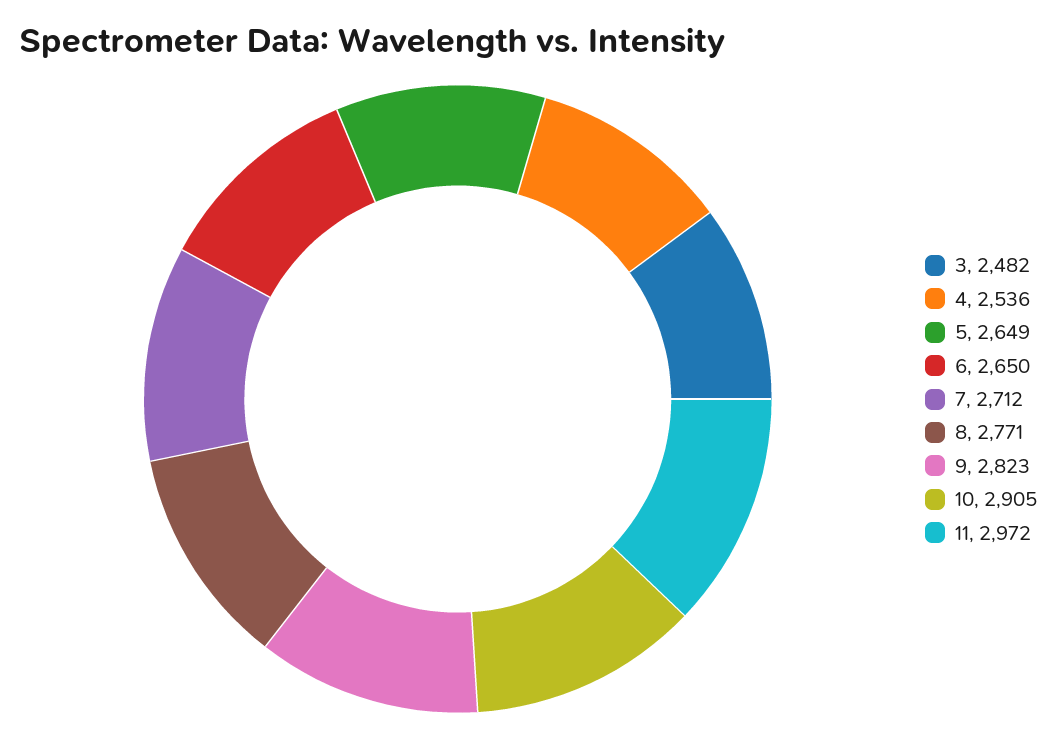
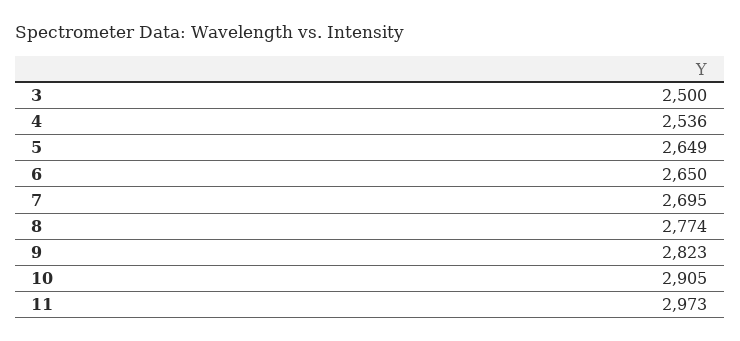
3: 2482 -> 2500
7: 2712 -> 2695
8: 2771 -> 2774
11: 2972 -> 2973

